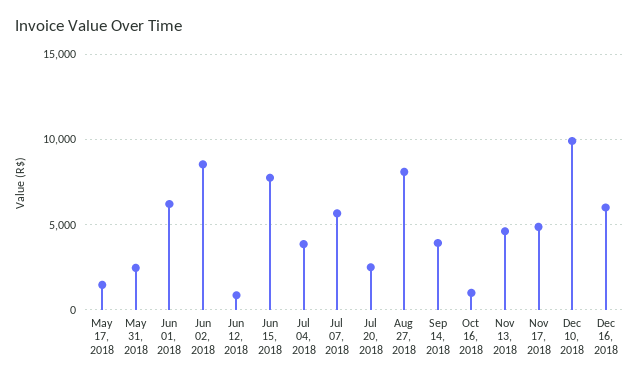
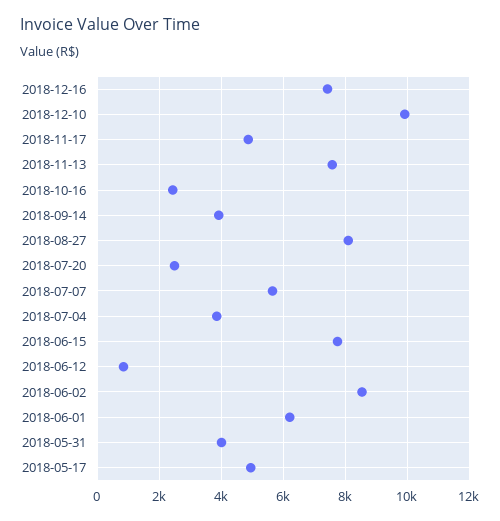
May 17, 2018: 1500 -> 5000
May 31, 2018: 2500 -> 4000
Oct 16, 2018: 1000 -> 2400
Nov 13, 2018: 4500 -> 7600
Dec 16, 2018: 6000 -> 7400

